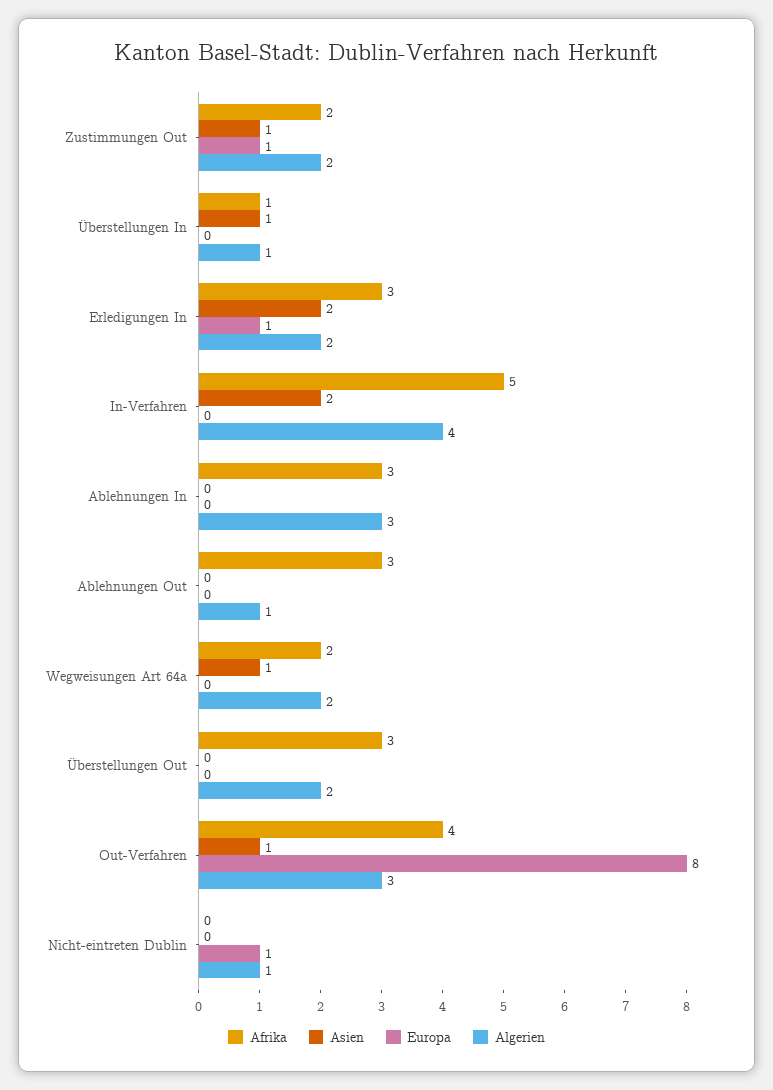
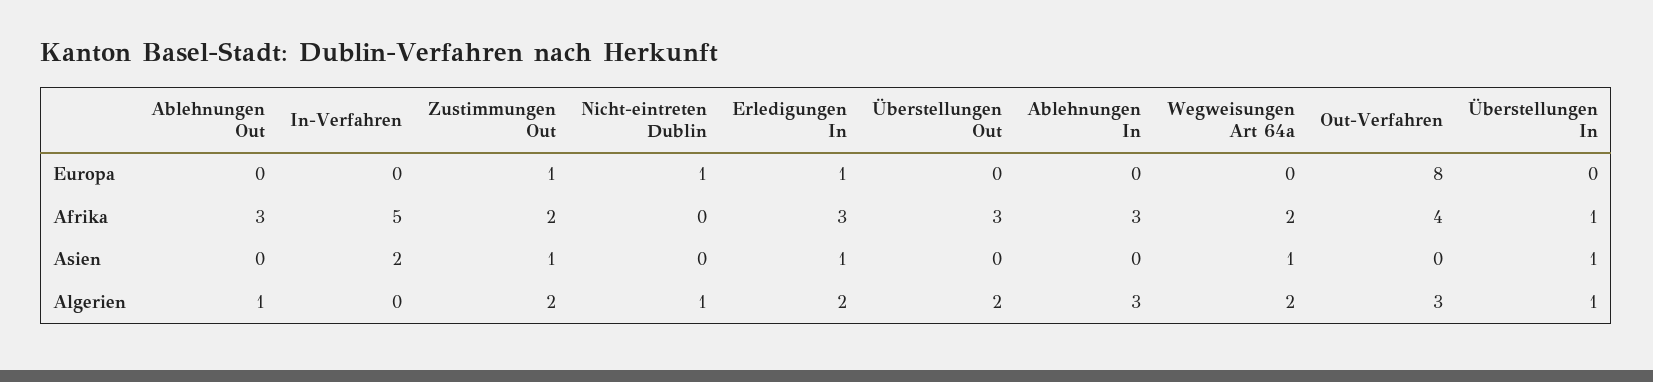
Asien, Erledigungen In: 2 -> 1
Algerien, In-Verfahren: 4 -> 0
Asien, Out-Verfahren: 1 -> 0

